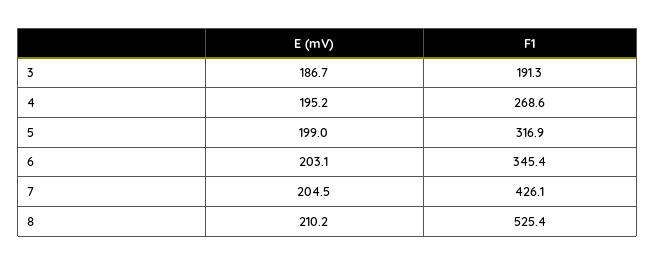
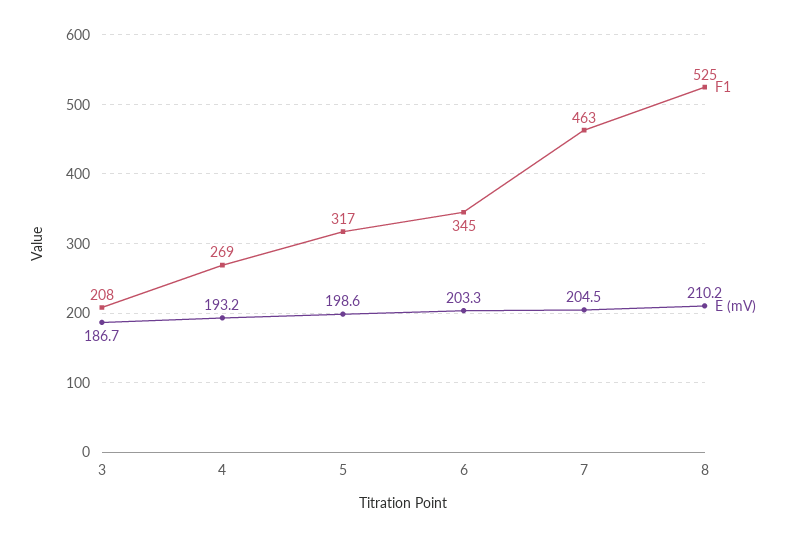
F1, 3: 191.3 -> 208
E (mV), 4: 195.2 -> 193.2
E (mV), 5: 199 -> 198.6
E (mV), 6: 203.1 -> 203.3
F1, 7: 426.1 -> 463

